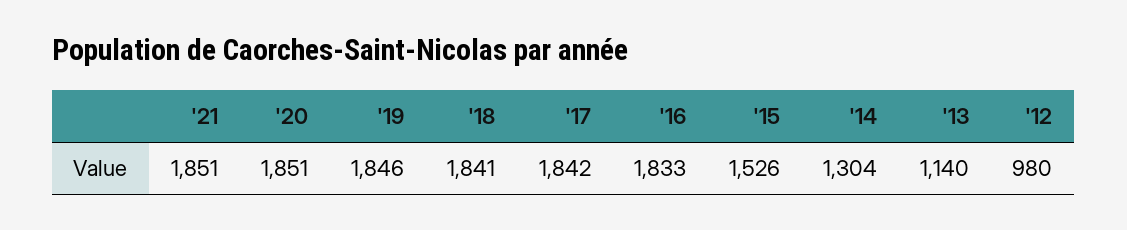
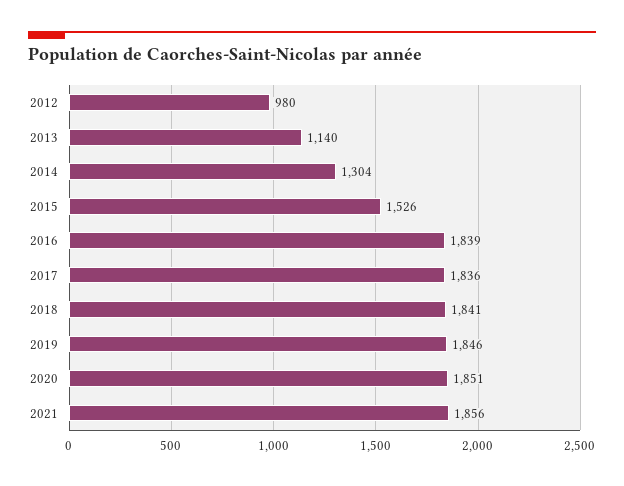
'21: 1851 -> 1856
'17: 1842 -> 1836
'16: 1833 -> 1839

